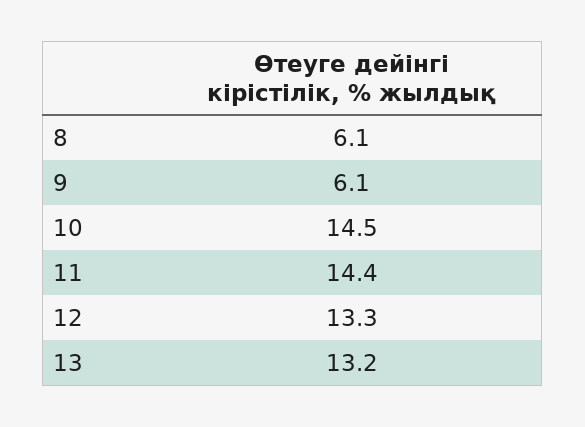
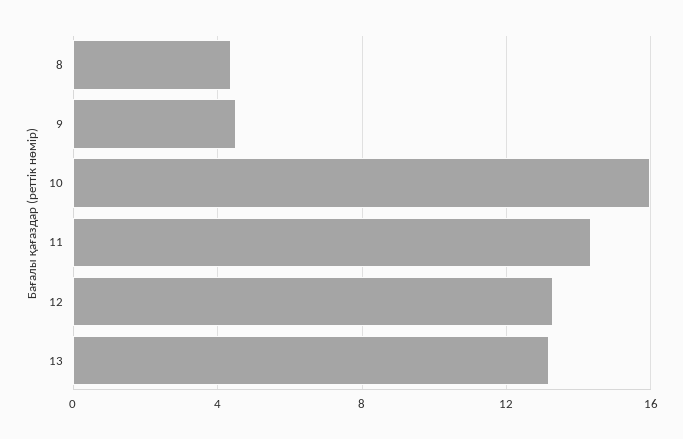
8: 6.1 -> 4.5
9: 6.1 -> 4.5
10: 14.5 -> 16

